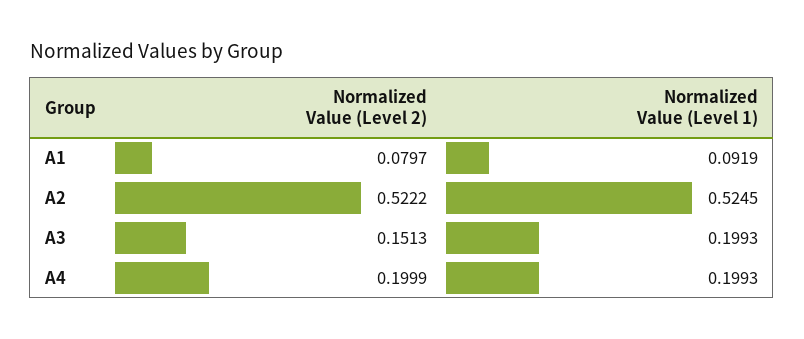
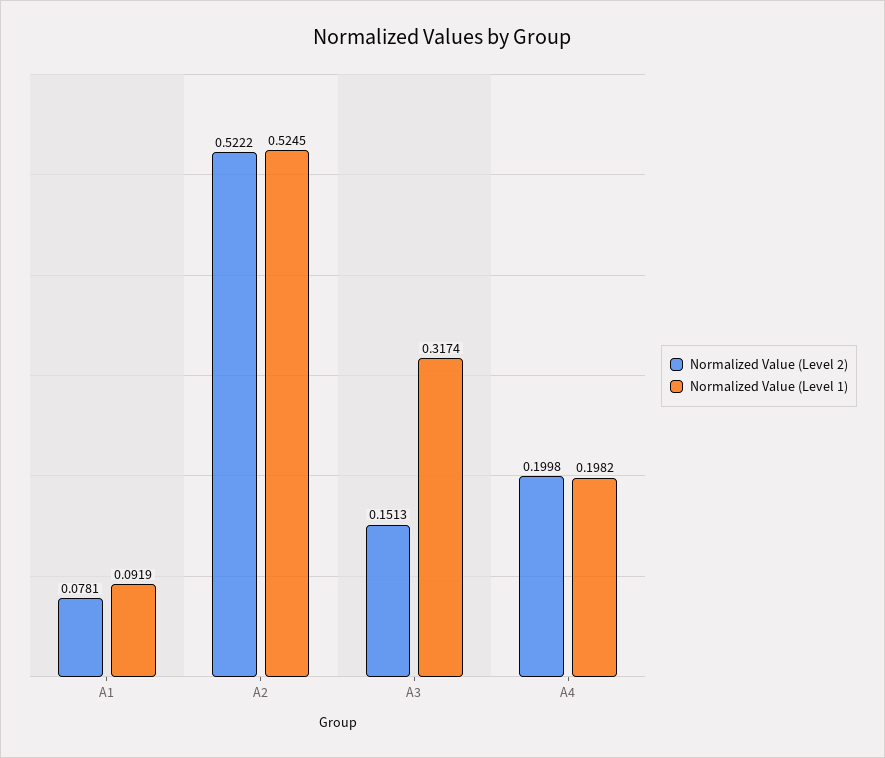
Normalized Value (Level 2), A1: 0.0797 -> 0.0781
Normalized Value (Level 1), A3: 0.1993 -> 0.3174
Normalized Value (Level 2), A4: 0.1999 -> 0.1998
Normalized Value (Level 1), A4: 0.1993 -> 0.1982

